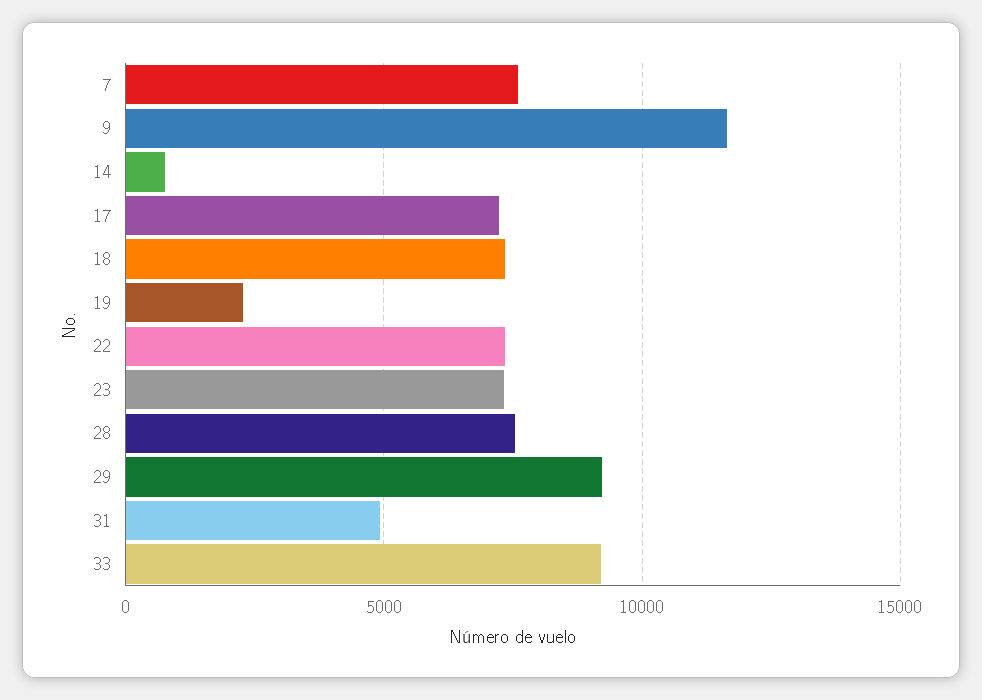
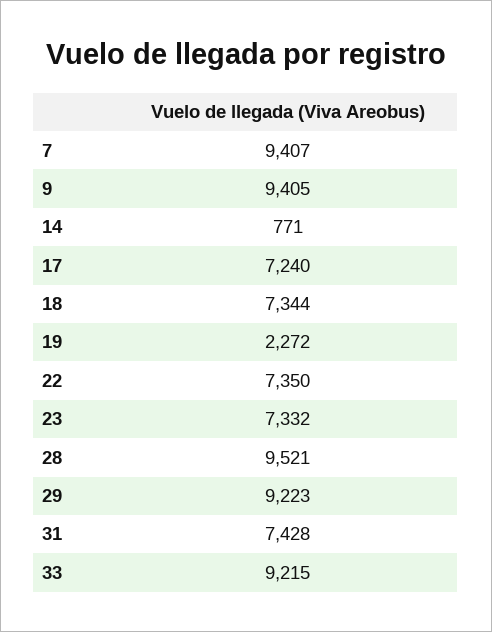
7: 7500 -> 9407
9: 11500 -> 9405
28: 7500 -> 9521
31: 5000 -> 7428

